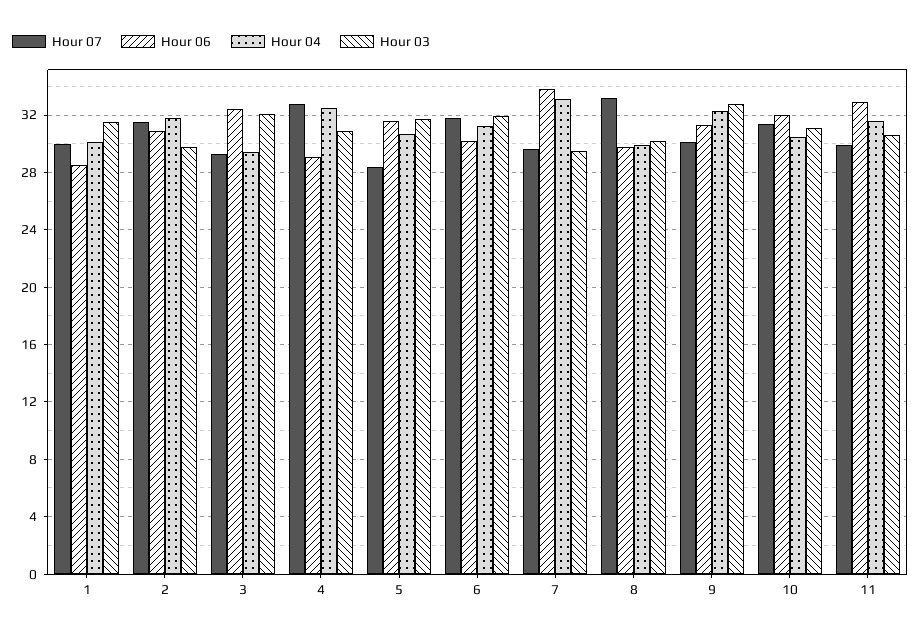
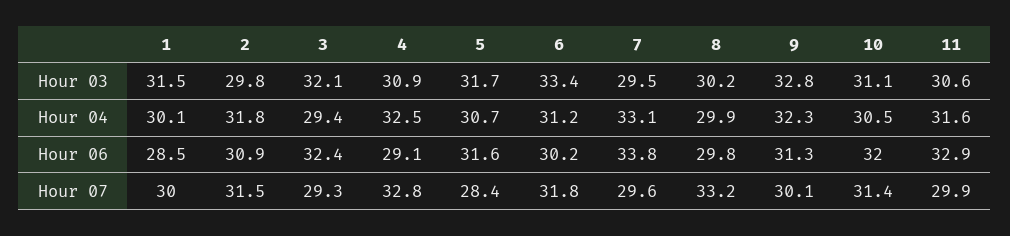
Hour 03, 6: 32 -> 33.4

